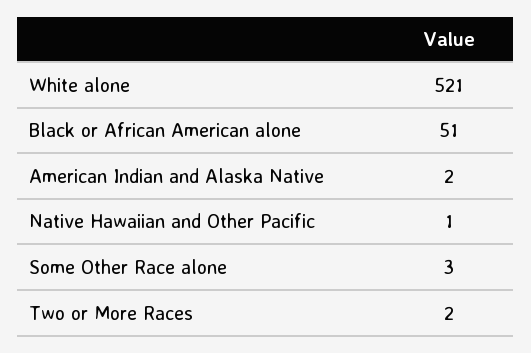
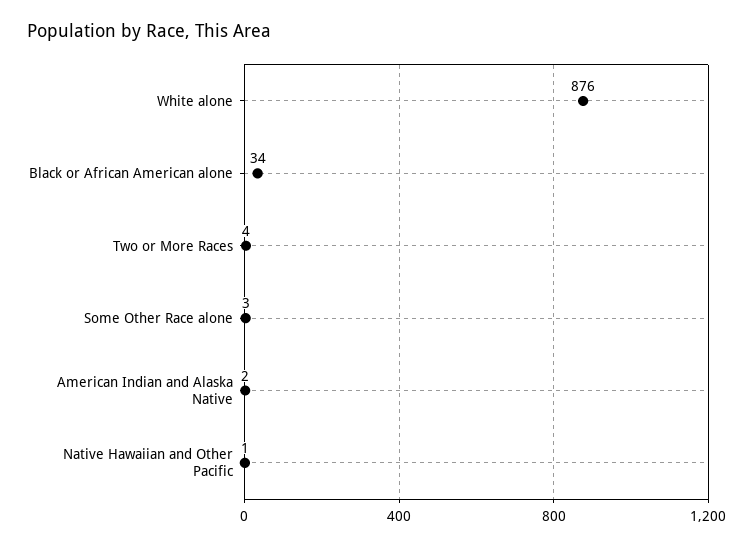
White alone: 521 -> 876
Black or African American alone: 51 -> 34
Two or More Races: 2 -> 4

